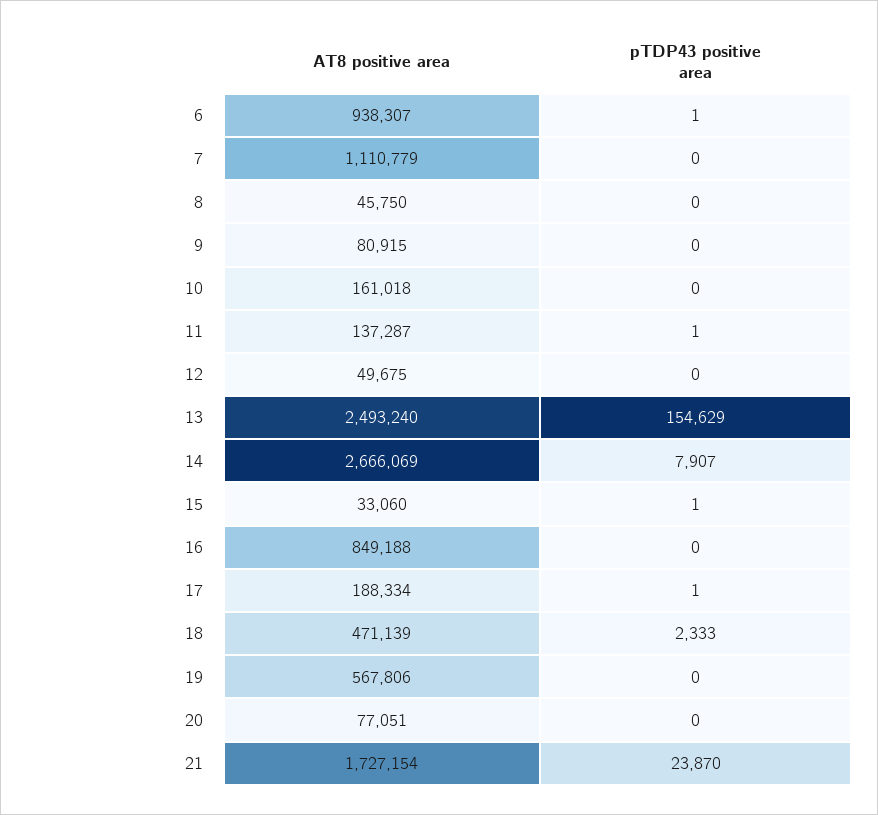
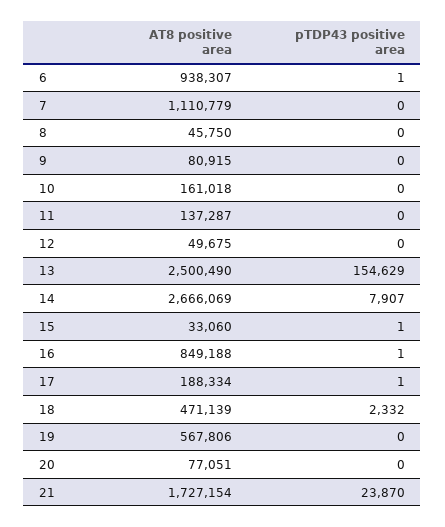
pTDP43 positive area, 11: 1 -> 0
AT8 positive area, 13: 2493240 -> 2500490
pTDP43 positive area, 16: 0 -> 1
pTDP43 positive area, 18: 2333 -> 2332

